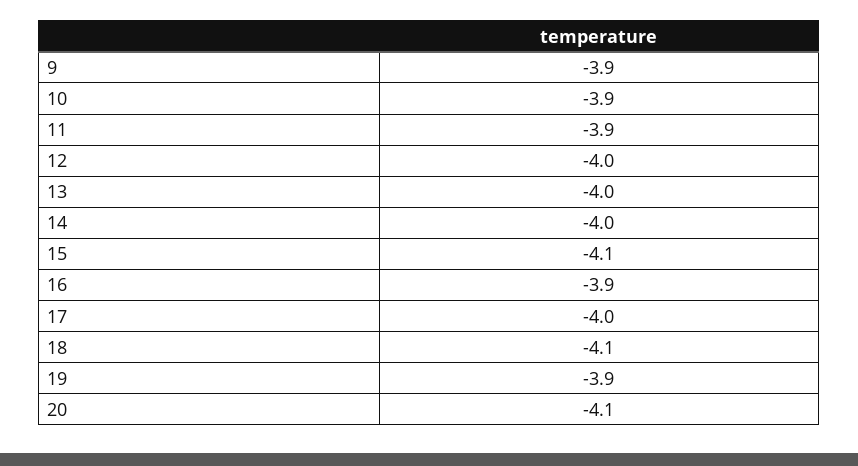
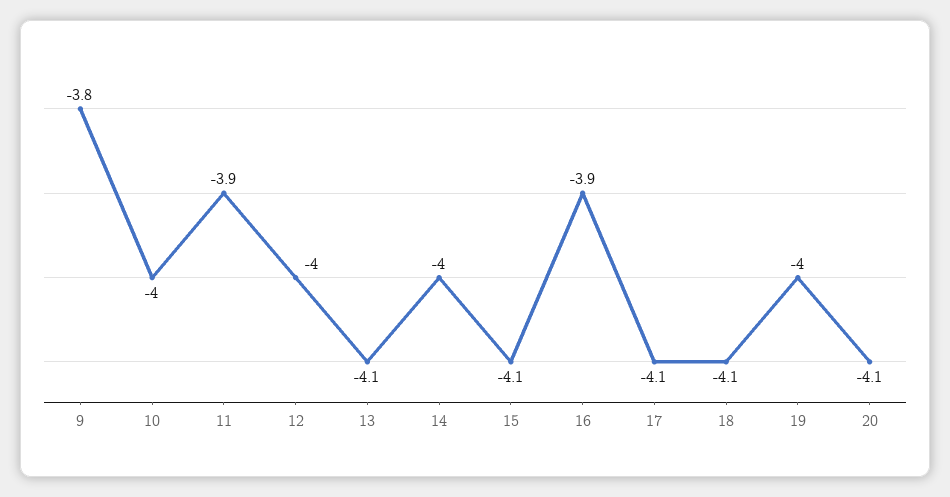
9: -3.9 -> -3.8
10: -3.9 -> -4
13: -4 -> -4.1
17: -4 -> -4.1
19: -3.9 -> -4

